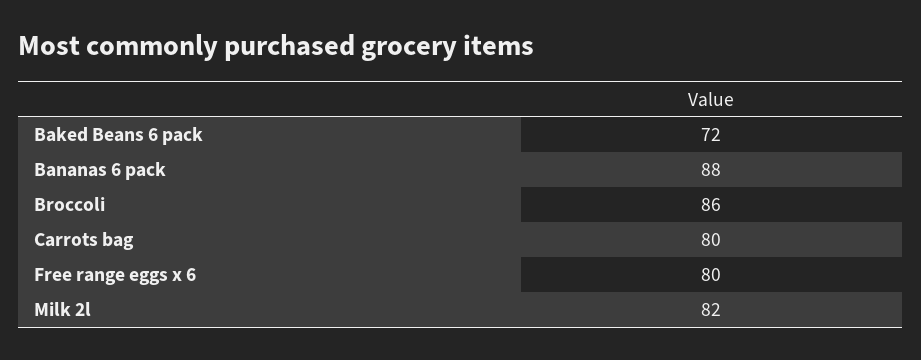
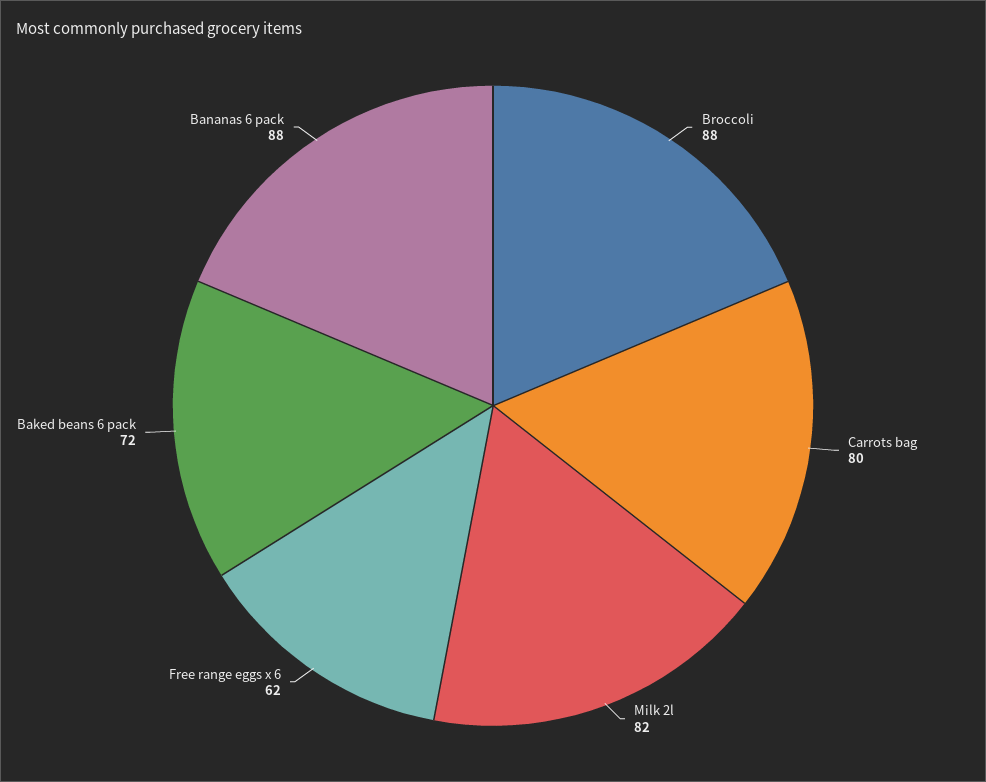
Broccoli: 86 -> 88
Free range eggs x 6: 80 -> 62

